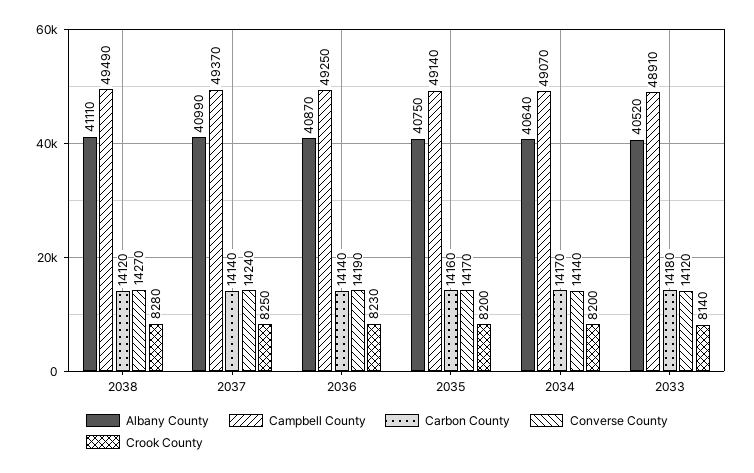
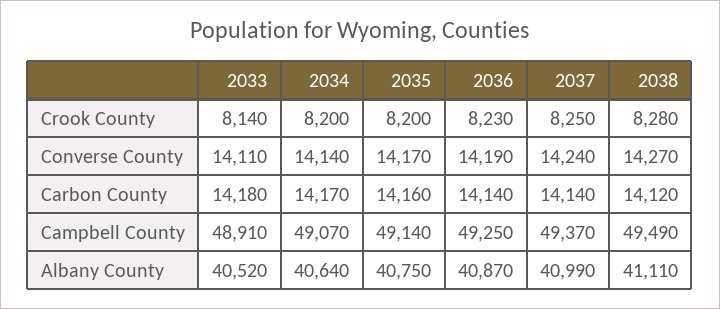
Converse County, 2033: 14120 -> 14110

